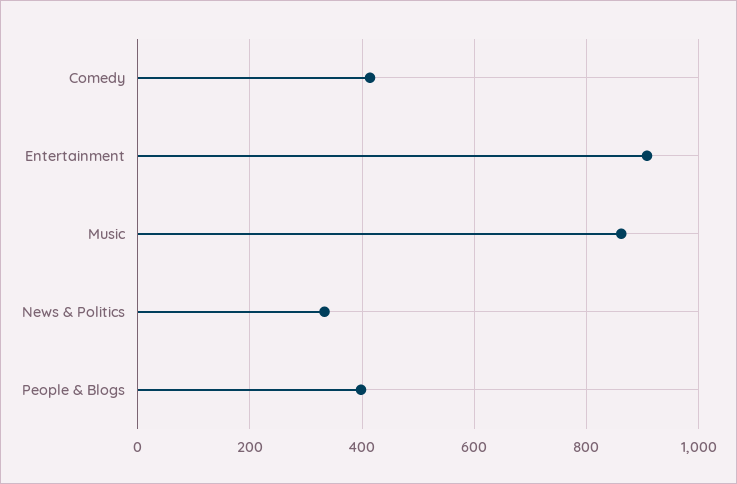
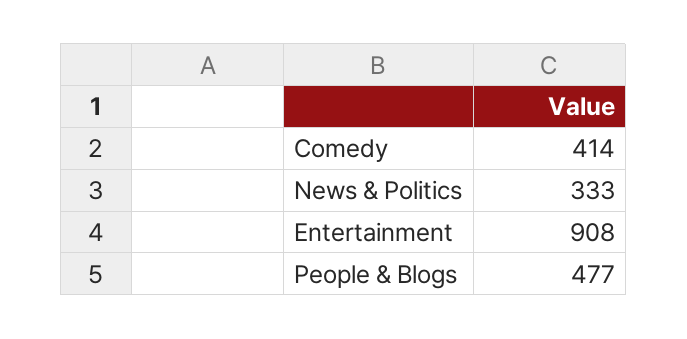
Music: 860 -> none
People & Blogs: 400 -> 477

